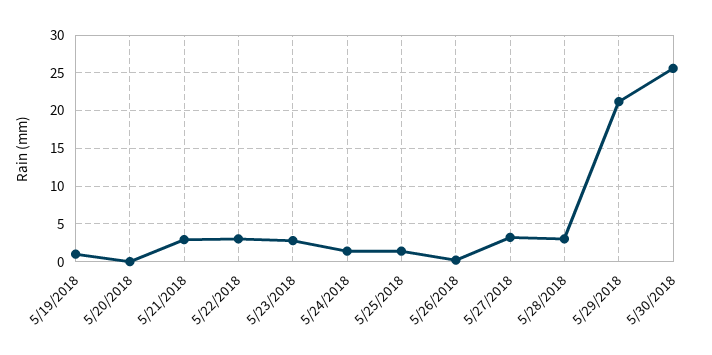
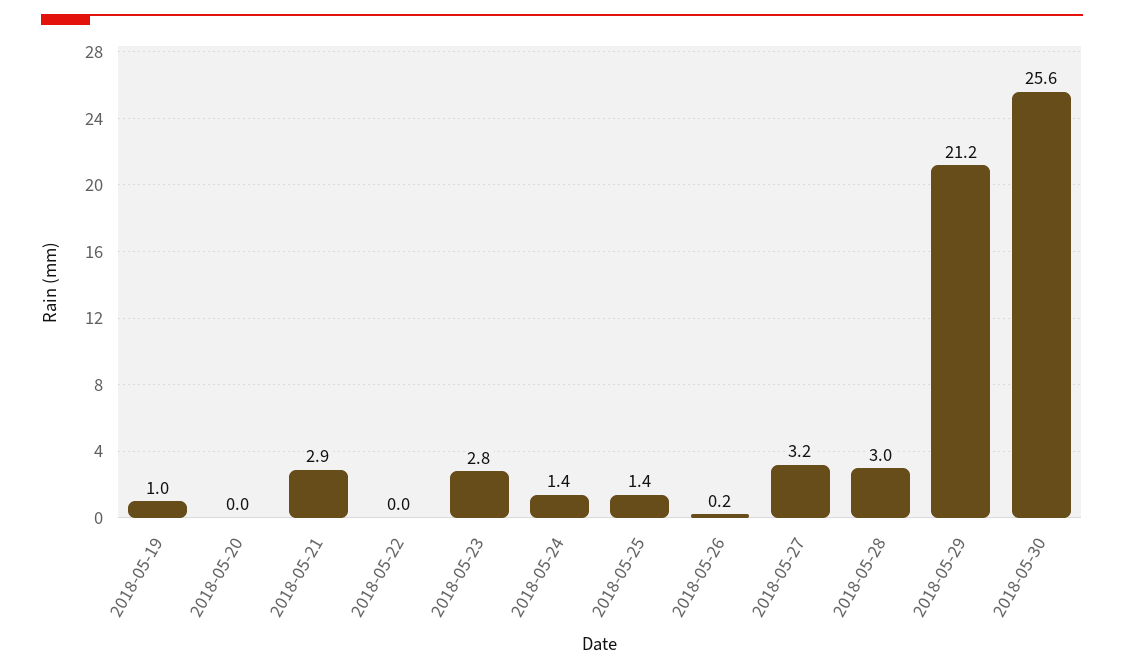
5/22/2018: 3 -> 0

